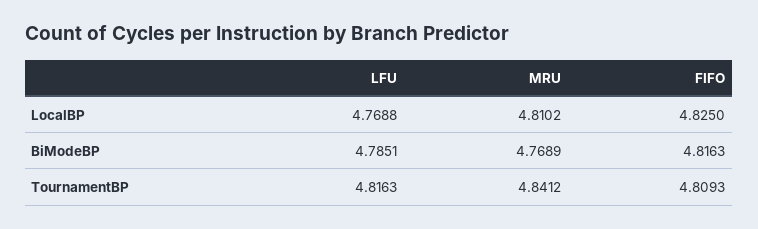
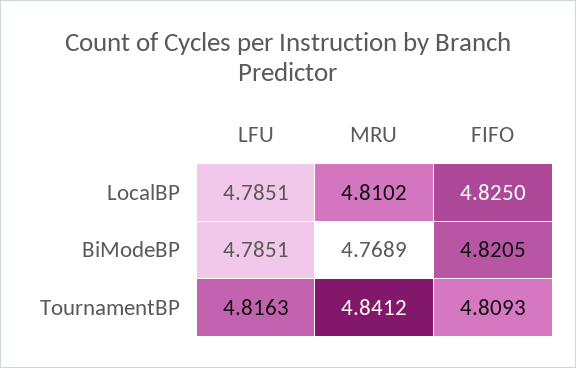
LFU, LocalBP: 4.7688 -> 4.7851
FIFO, BiModeBP: 4.8163 -> 4.8205

